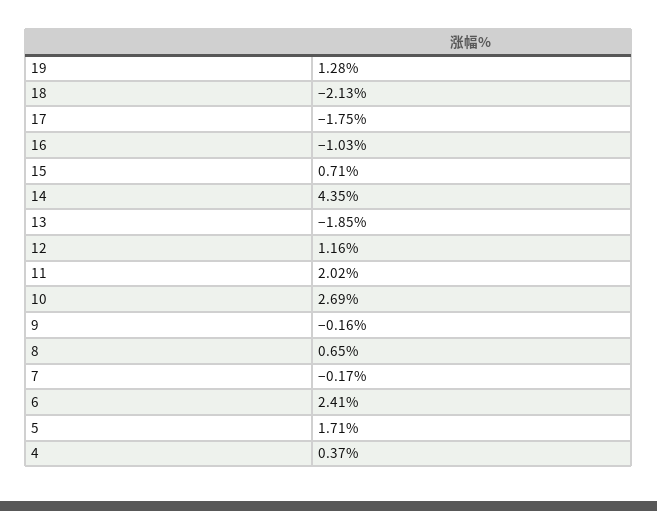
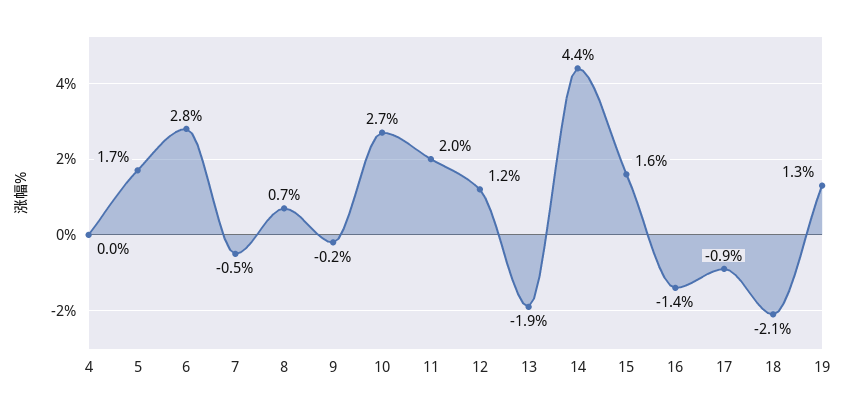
17: -1.75 -> -0.9
16: -1.03 -> -1.4
15: 0.71 -> 1.6
7: -0.17 -> -0.5
6: 2.41 -> 2.8
4: 0.37 -> 0

